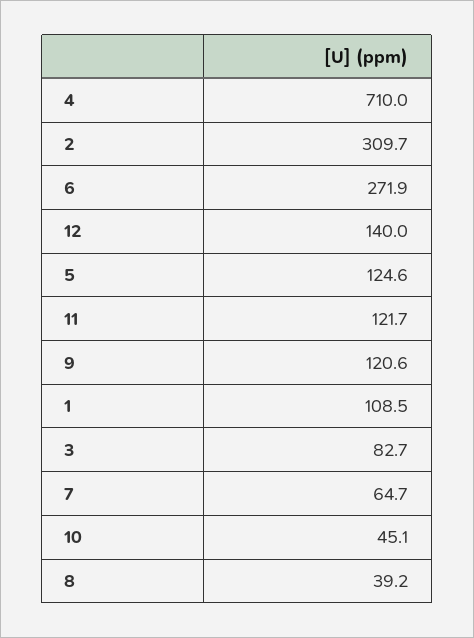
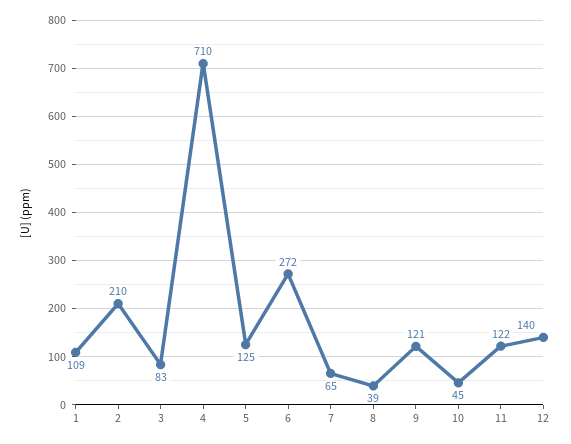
2: 309.7 -> 210

